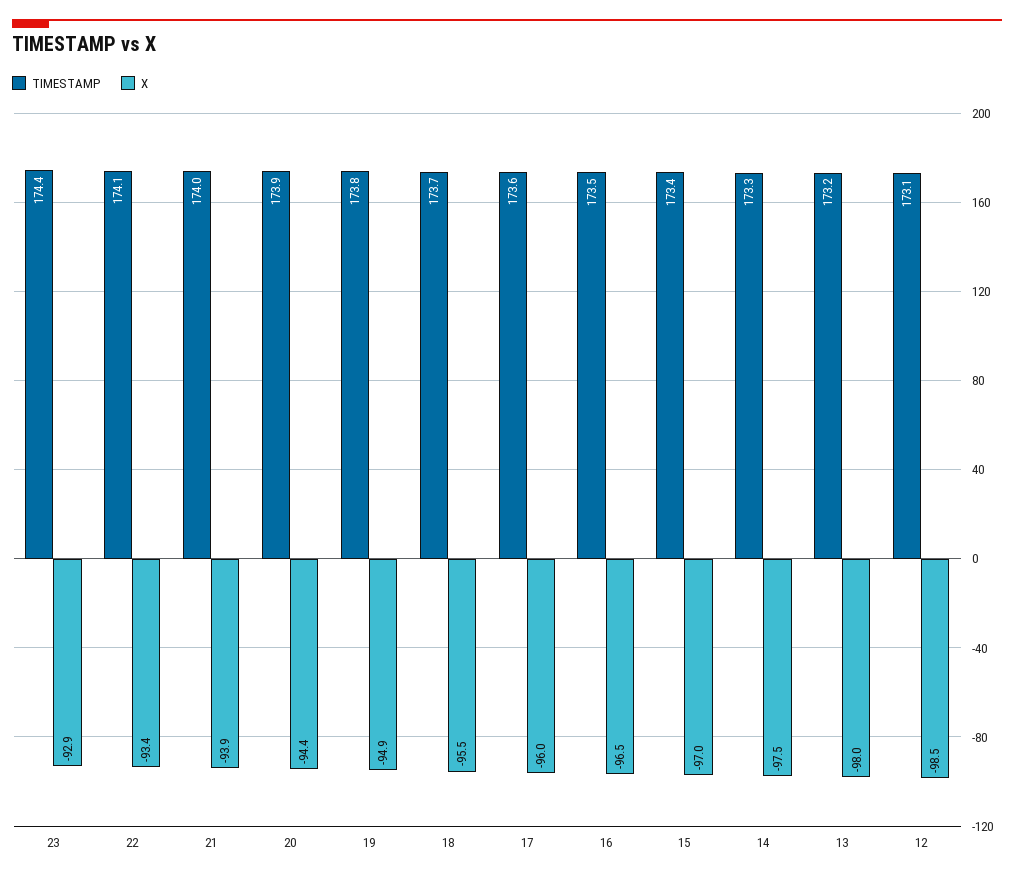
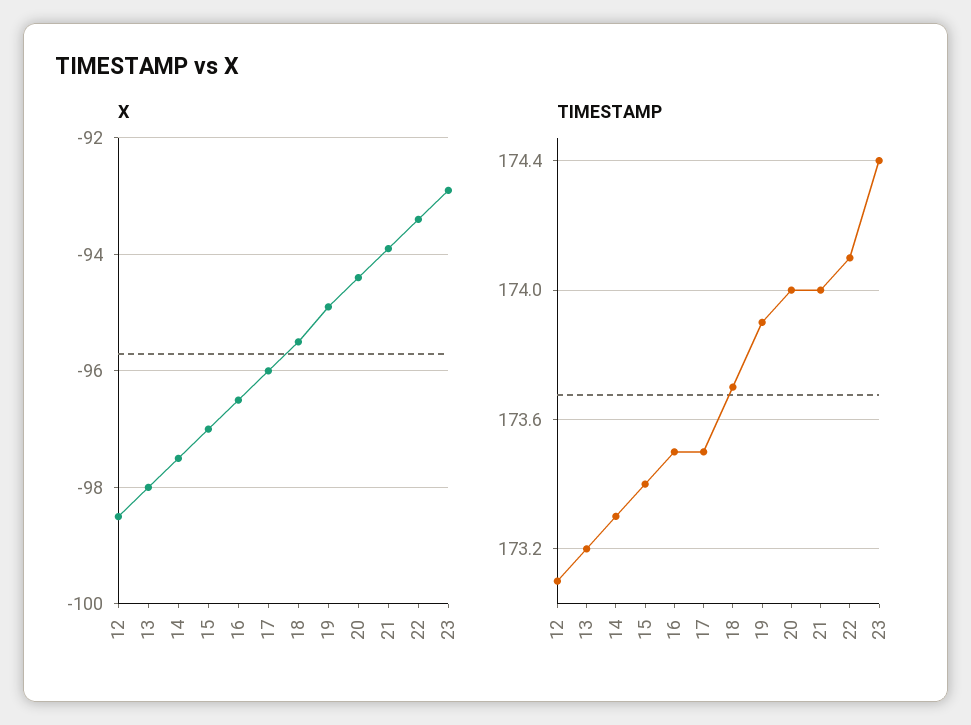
TIMESTAMP, 20: 173.9 -> 174
TIMESTAMP, 19: 173.8 -> 173.9
TIMESTAMP, 17: 173.6 -> 173.5

